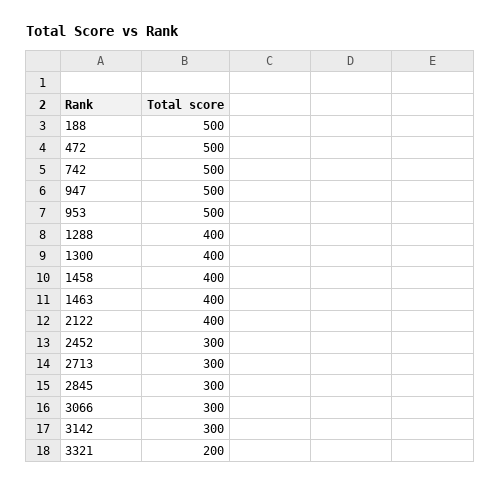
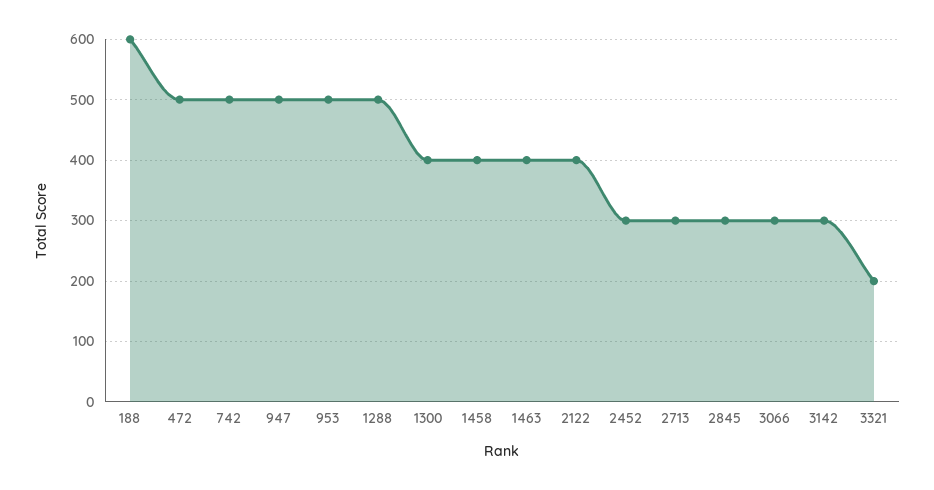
188: 500 -> 600
1288: 400 -> 500

